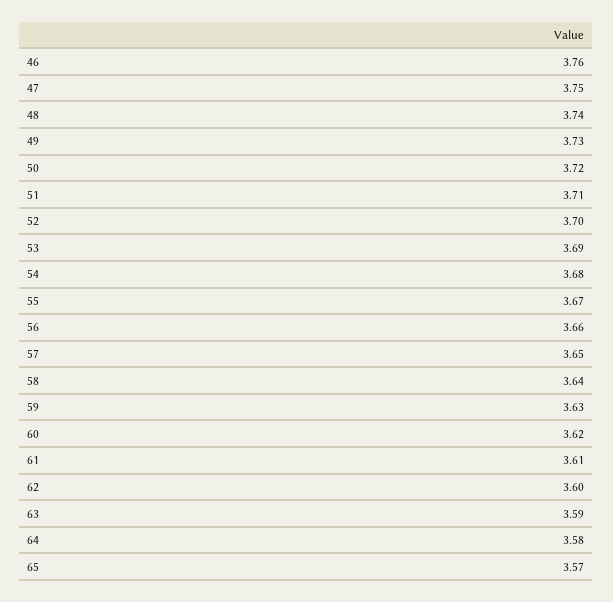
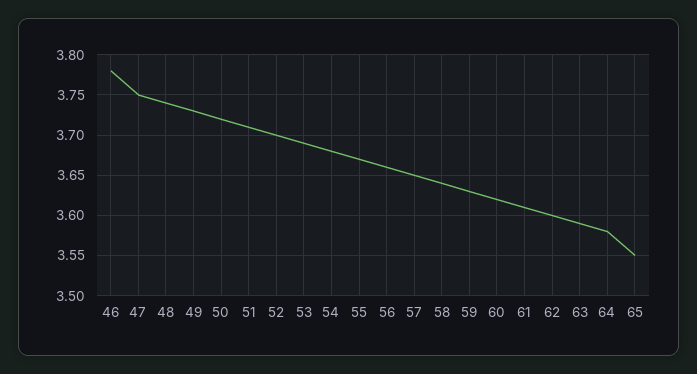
46: 3.76 -> 3.78
65: 3.57 -> 3.55

